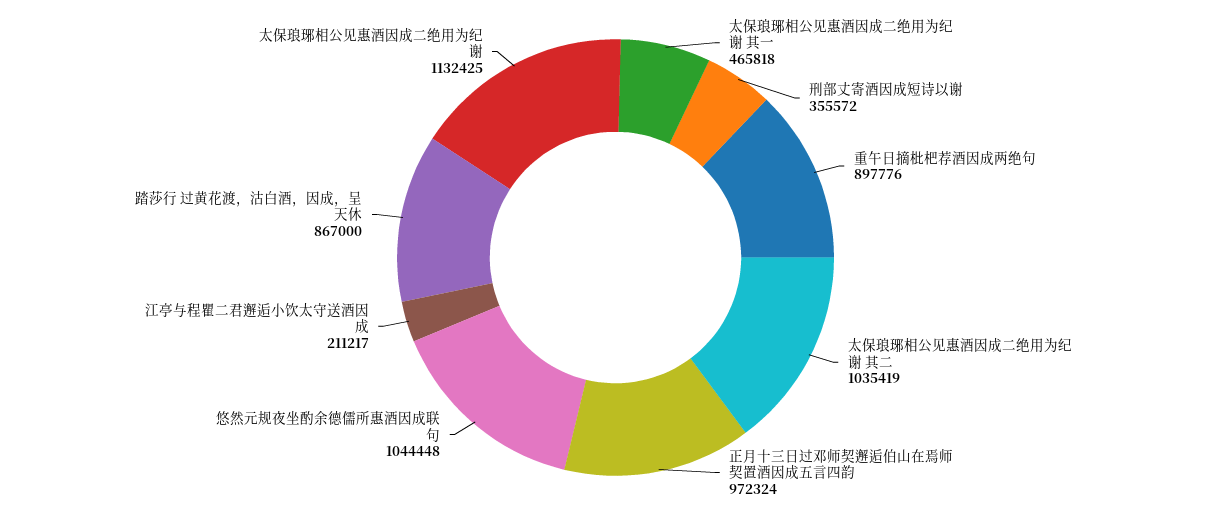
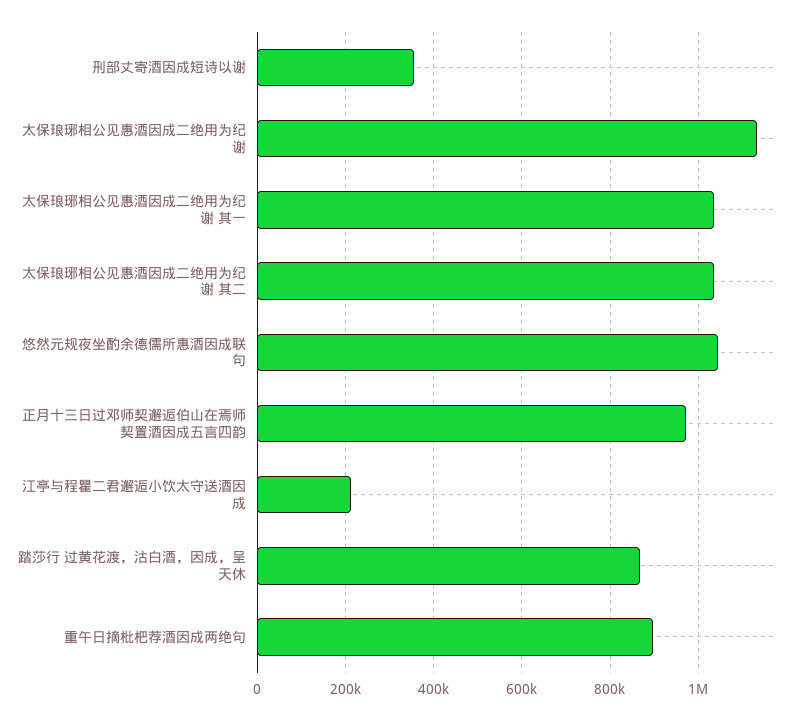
太保琅琊相公见惠酒因成二绝用为纪谢 其一: 465818 -> 1040000

